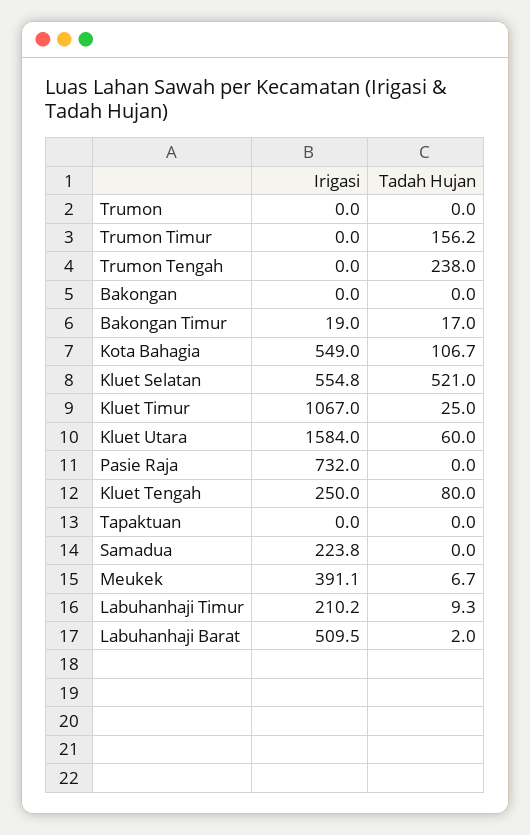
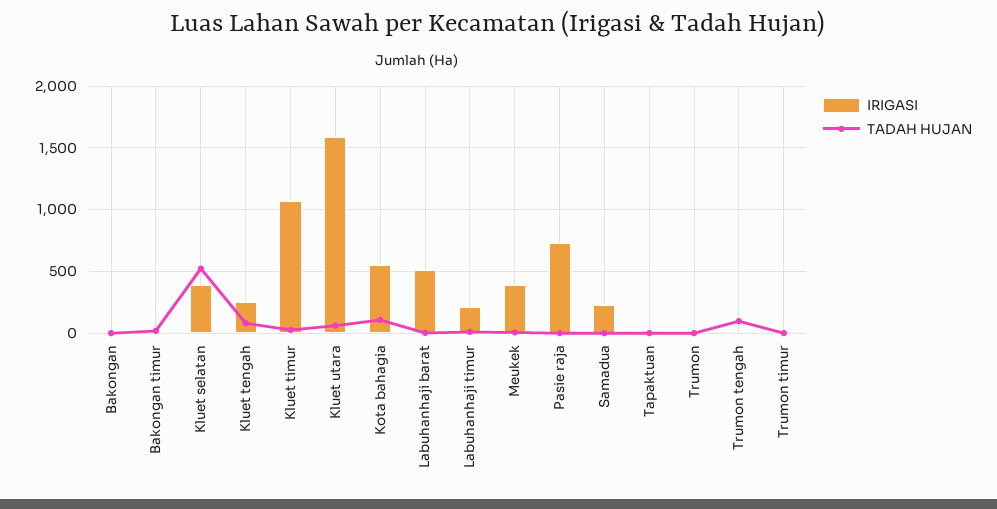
Tadah Hujan, Trumon Timur: 156.2 -> 0
Tadah Hujan, Trumon Tengah: 238 -> 100
Irigasi, Kluet Selatan: 554.8 -> 400

